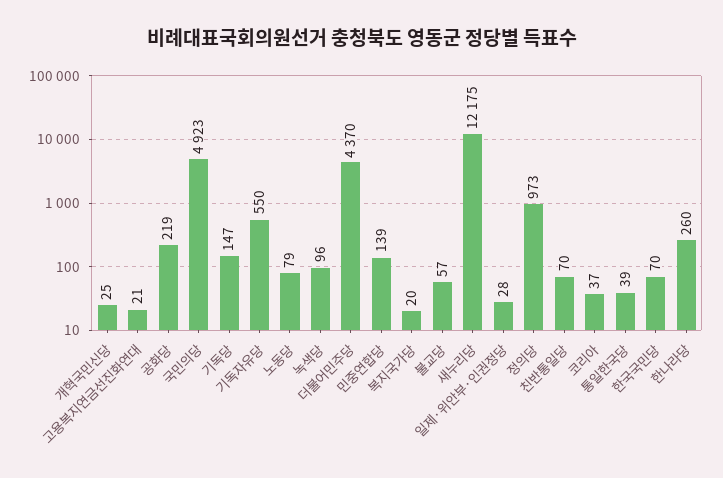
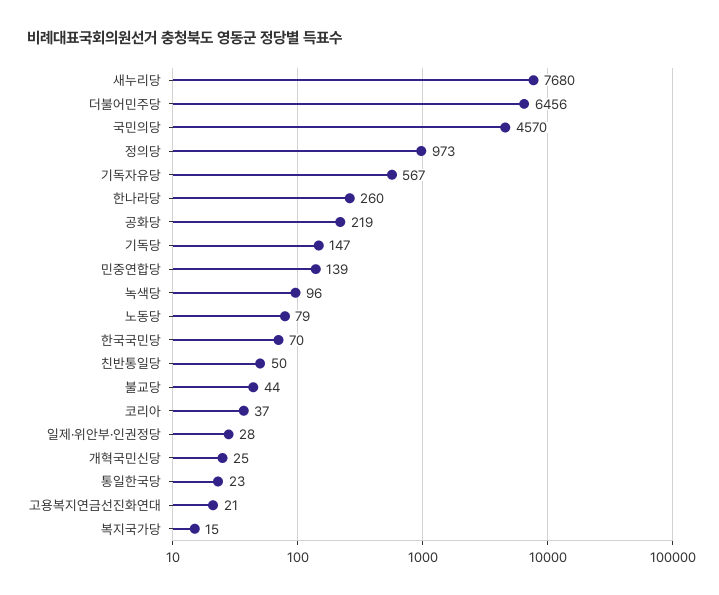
국민의당: 4923 -> 4570
기독자유당: 550 -> 567
더불어민주당: 4370 -> 6456
복지국가당: 20 -> 15
불교당: 57 -> 44
새누리당: 12175 -> 7680
친반통일당: 70 -> 50
통일한국당: 39 -> 23

